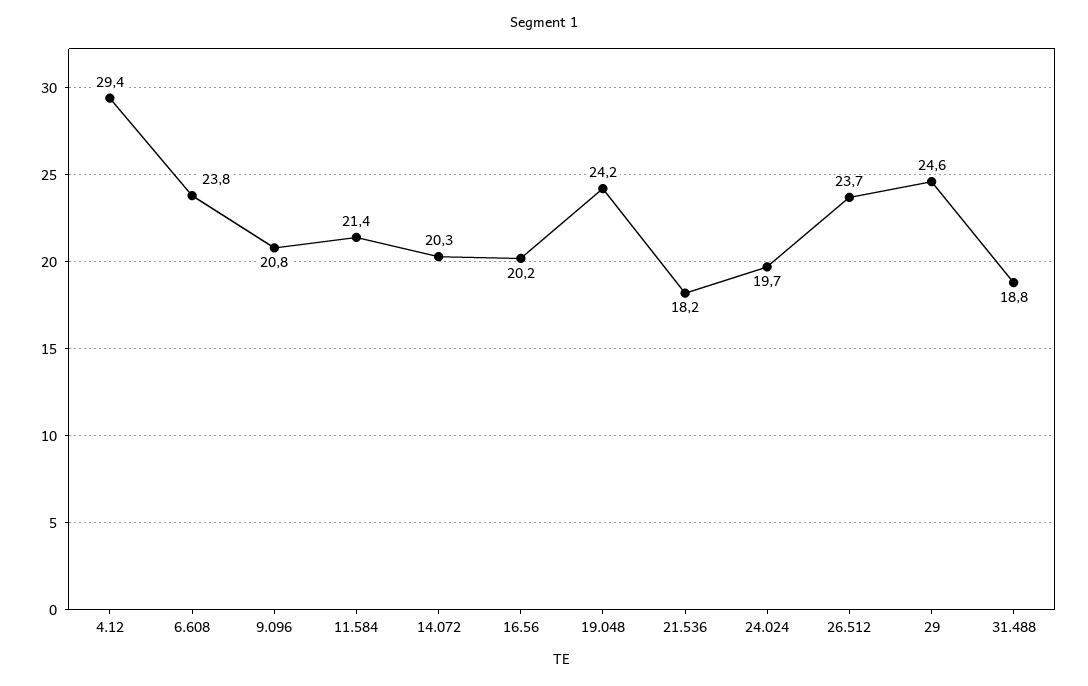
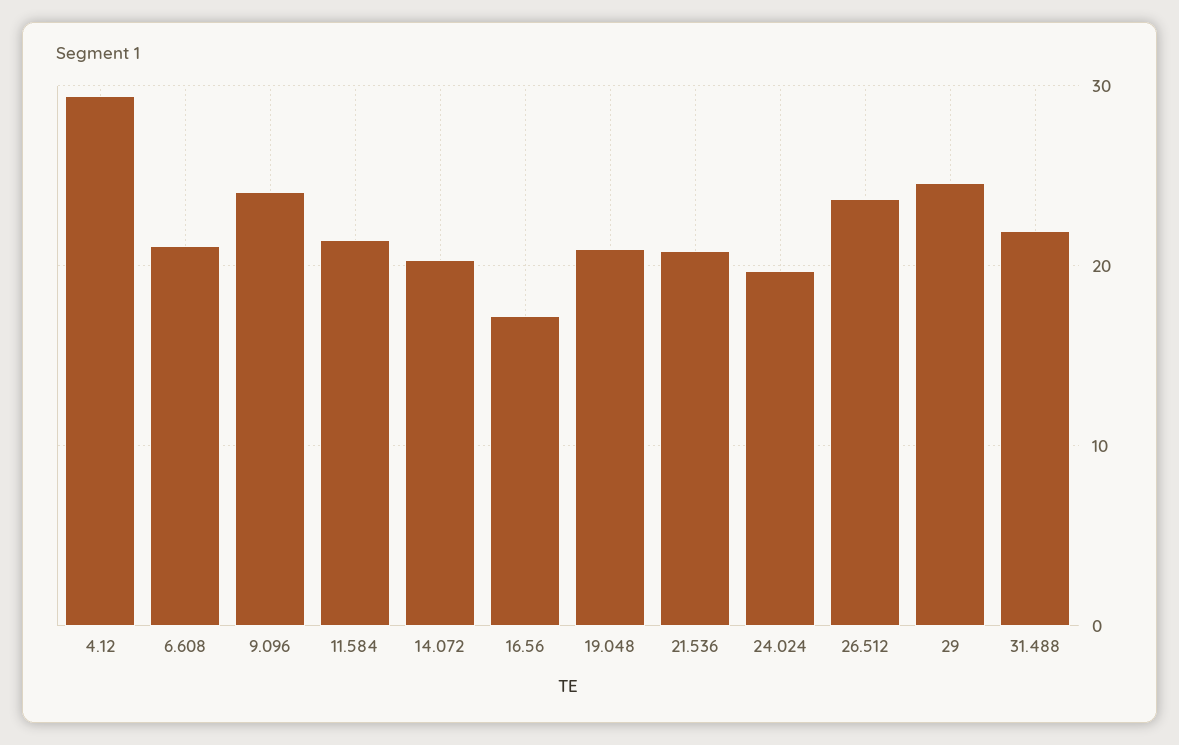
6.608: 23.8 -> 21
9.096: 20.8 -> 24
16.56: 20.2 -> 17
19.048: 24.2 -> 21
21.536: 18.2 -> 21
31.488: 18.8 -> 22

